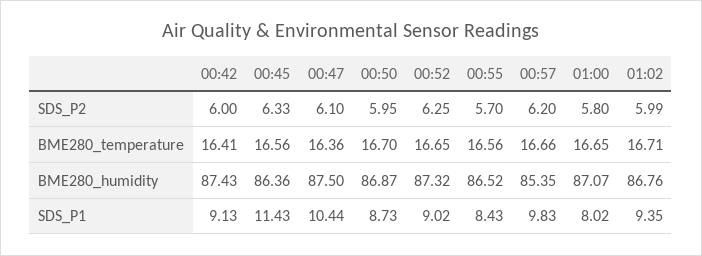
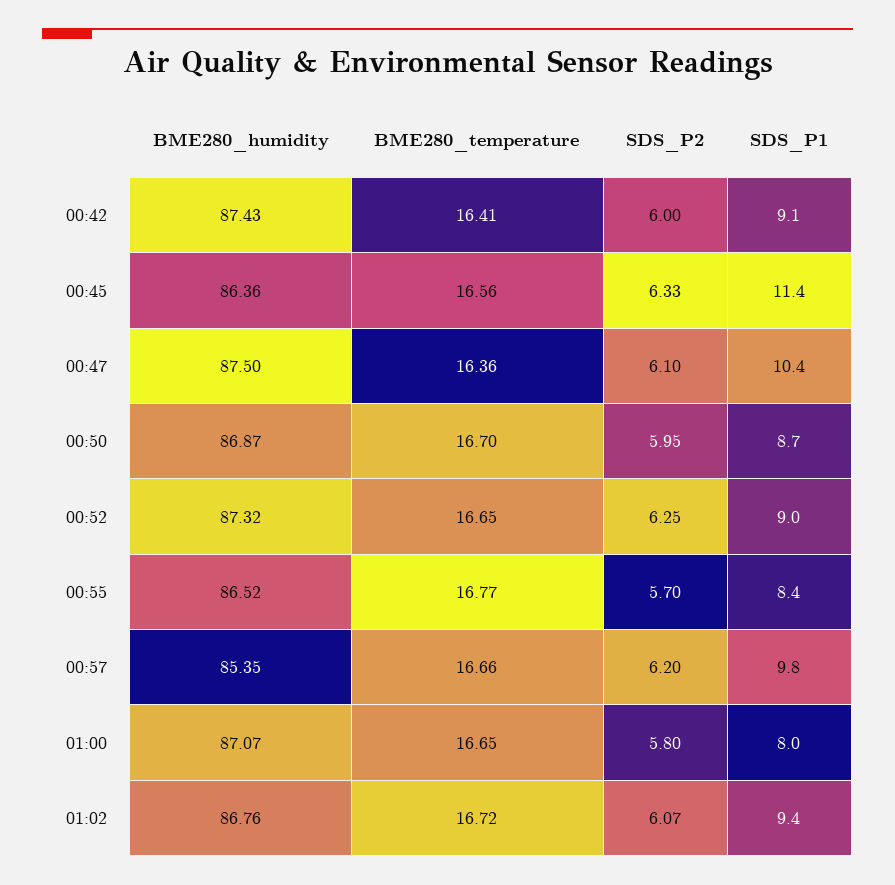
01:02, SDS_P2: 5.99 -> 6.07
00:55, BME280_temperature: 16.56 -> 16.77
01:02, BME280_temperature: 16.71 -> 16.72

